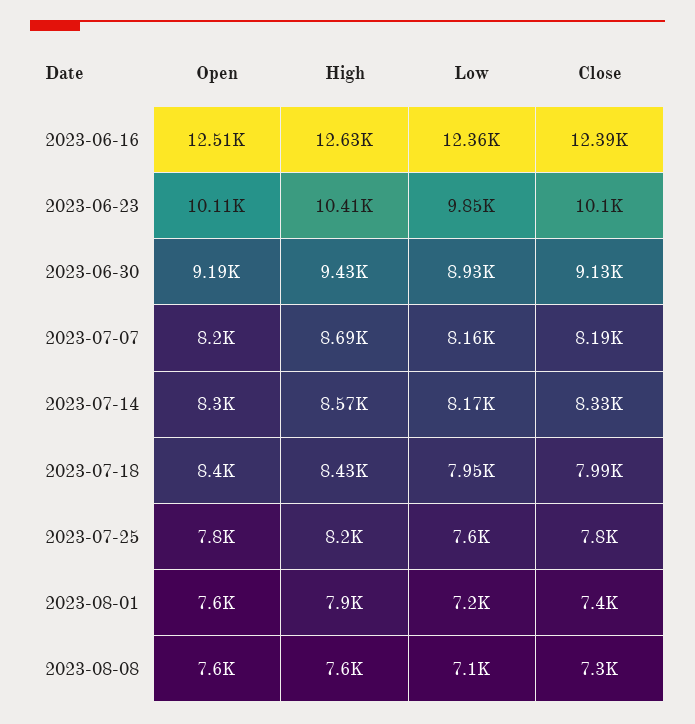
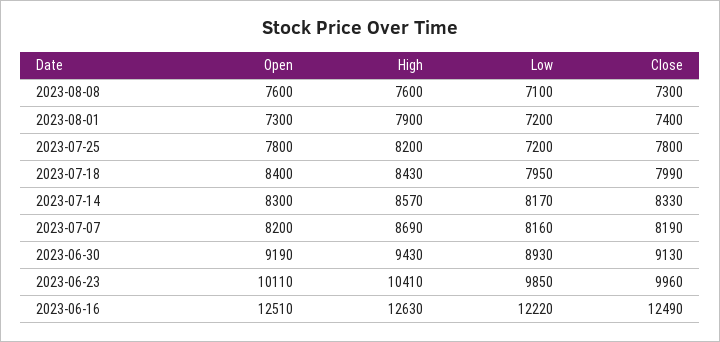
Low, 2023-06-16: 12360 -> 12220
Close, 2023-06-16: 12390 -> 12490
Close, 2023-06-23: 10100 -> 9960
Low, 2023-07-25: 7600 -> 7200
Open, 2023-08-01: 7600 -> 7300

